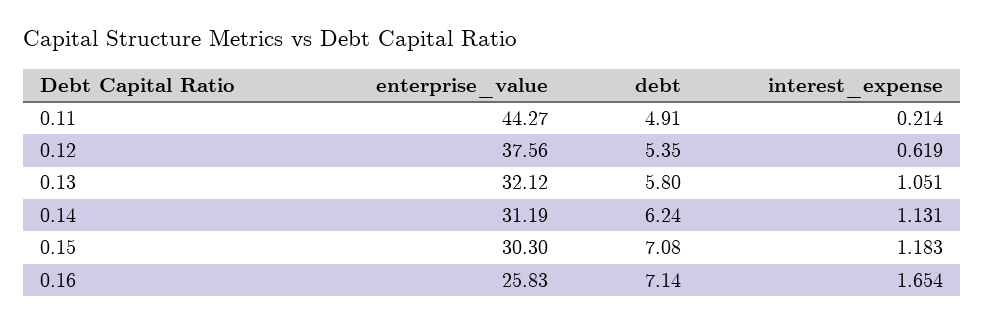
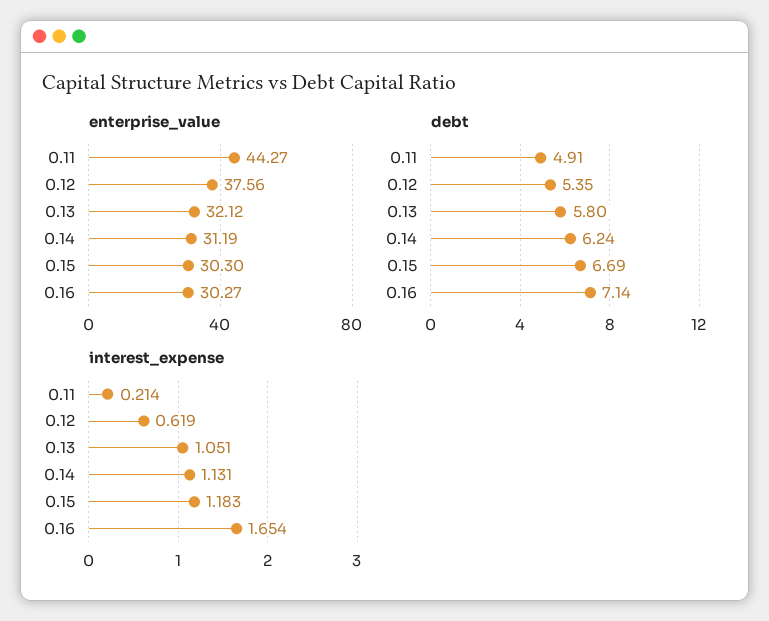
debt, 0.15: 7.08 -> 6.69
enterprise_value, 0.16: 25.83 -> 30.27

